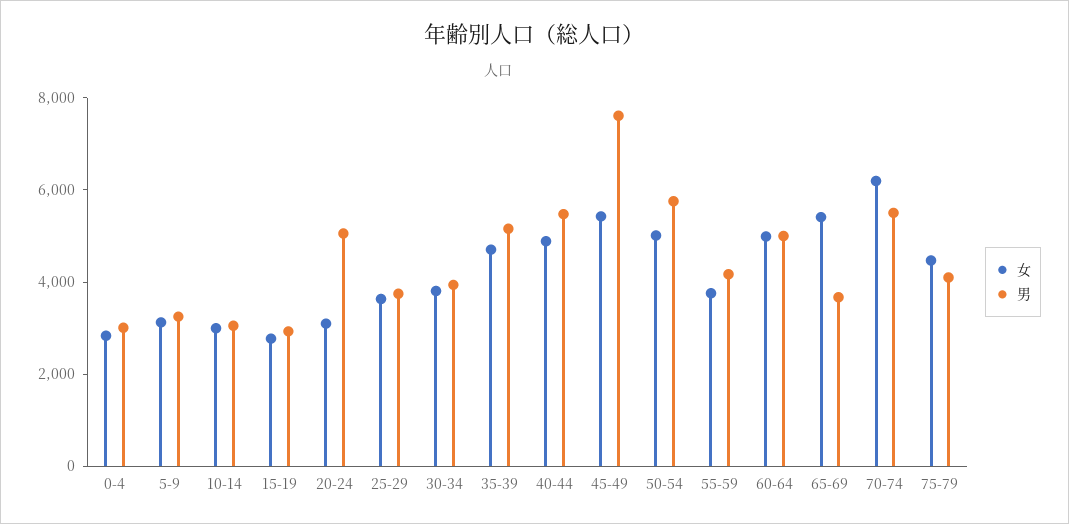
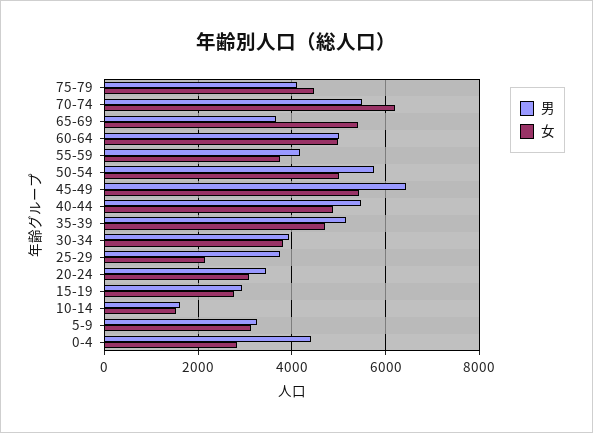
男, 0-4: 3000 -> 4400
女, 10-14: 3000 -> 1600
男, 10-14: 3000 -> 1600
男, 20-24: 5000 -> 3400
女, 25-29: 3500 -> 2200
男, 45-49: 7500 -> 6400

